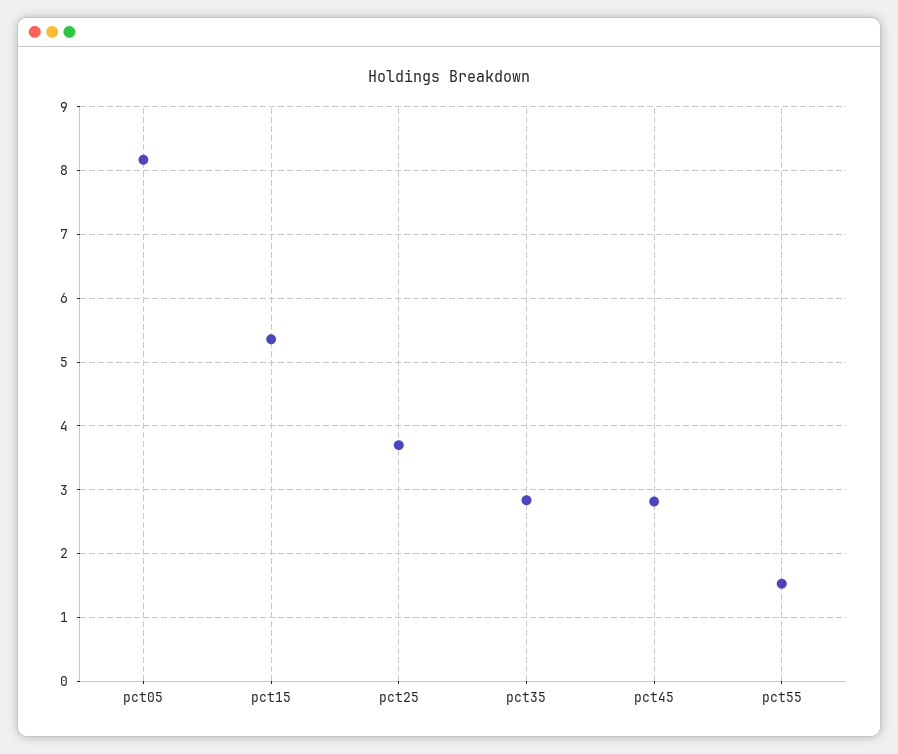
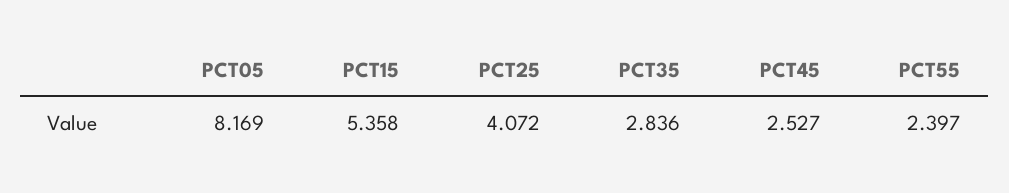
pct25: 3.7 -> 4.072
pct45: 2.8 -> 2.527
pct55: 1.5 -> 2.397

